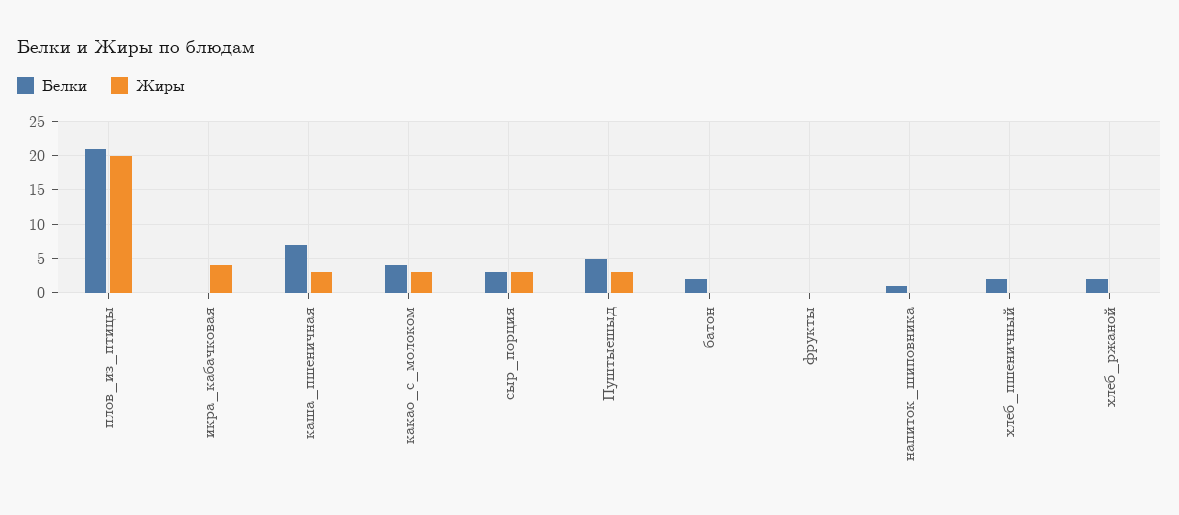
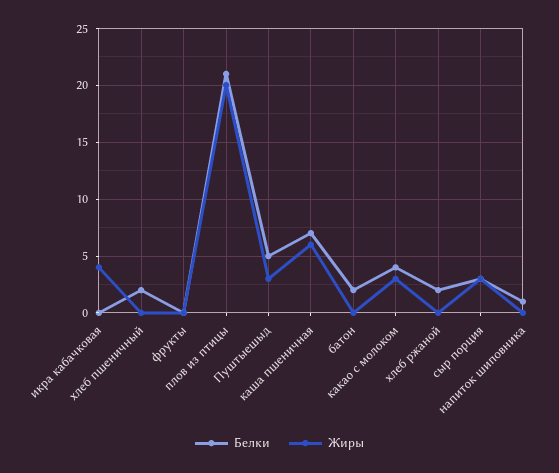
Жиры, каша_пшеничная: 3 -> 6

